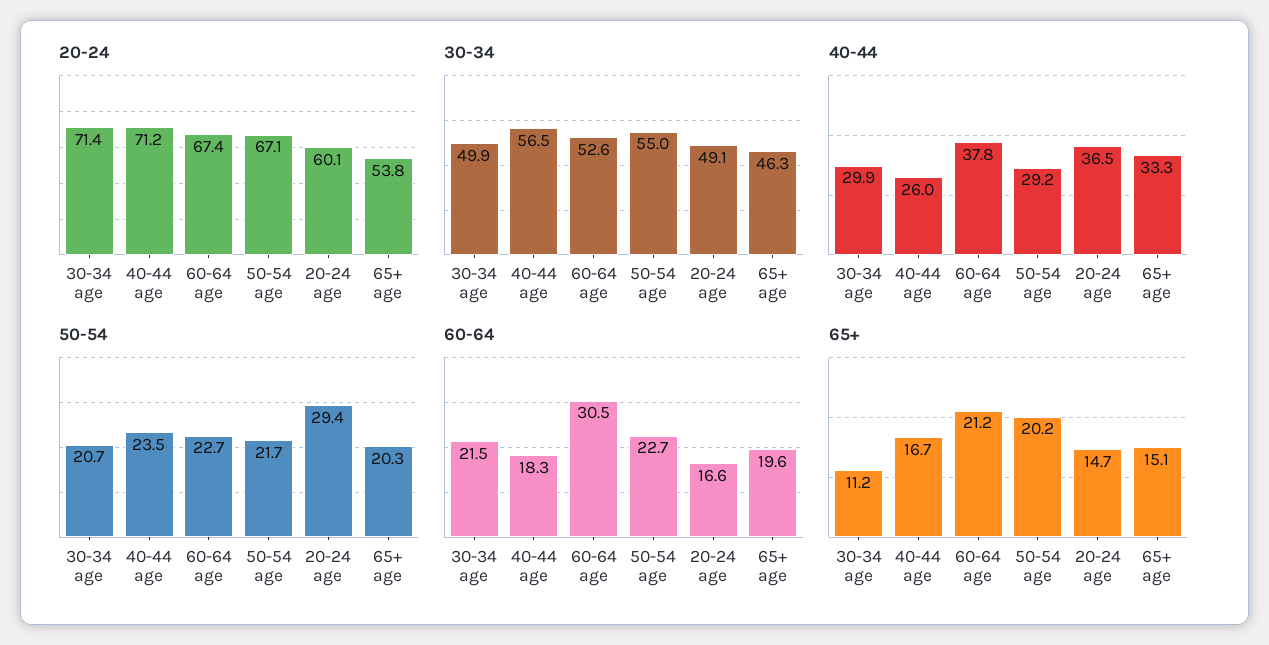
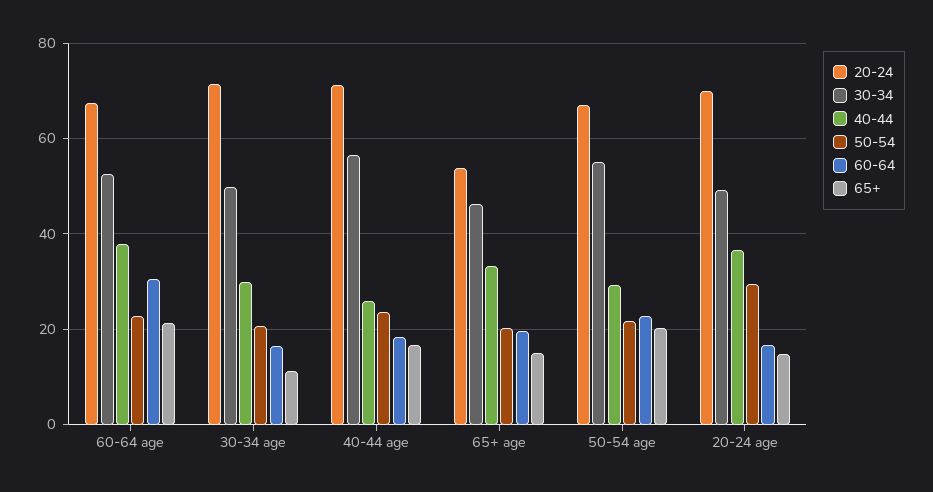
20-24, 20-24 age: 60.1 -> 70
60-64, 30-34 age: 21.5 -> 16

